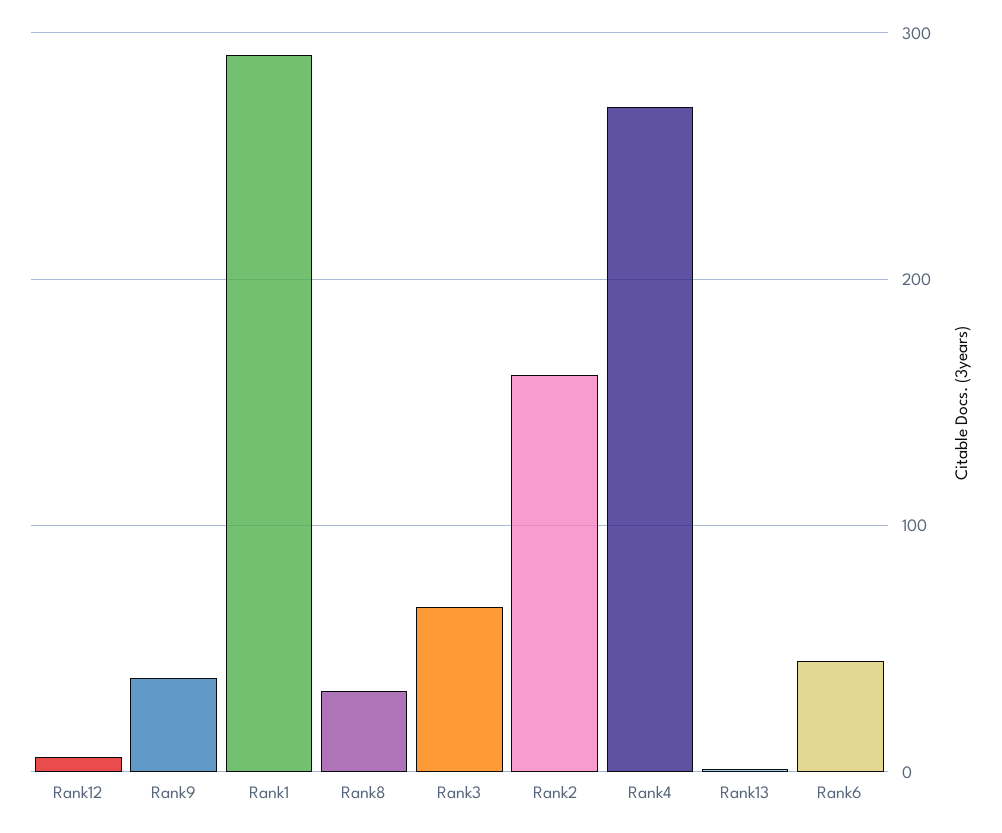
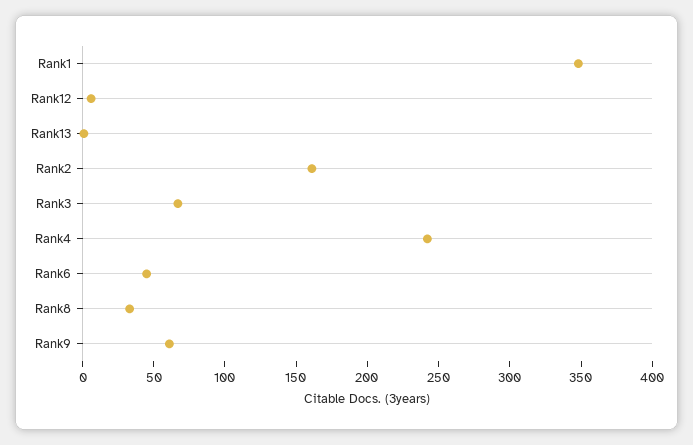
Rank9: 40 -> 60
Rank1: 290 -> 350
Rank4: 270 -> 240

